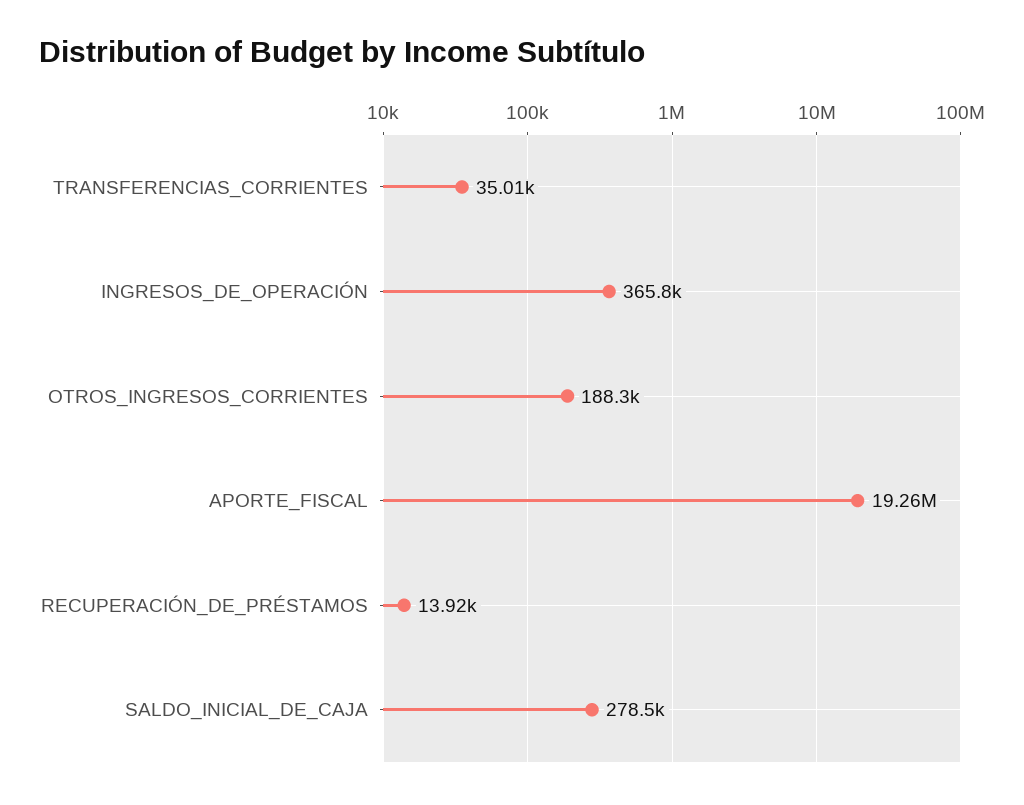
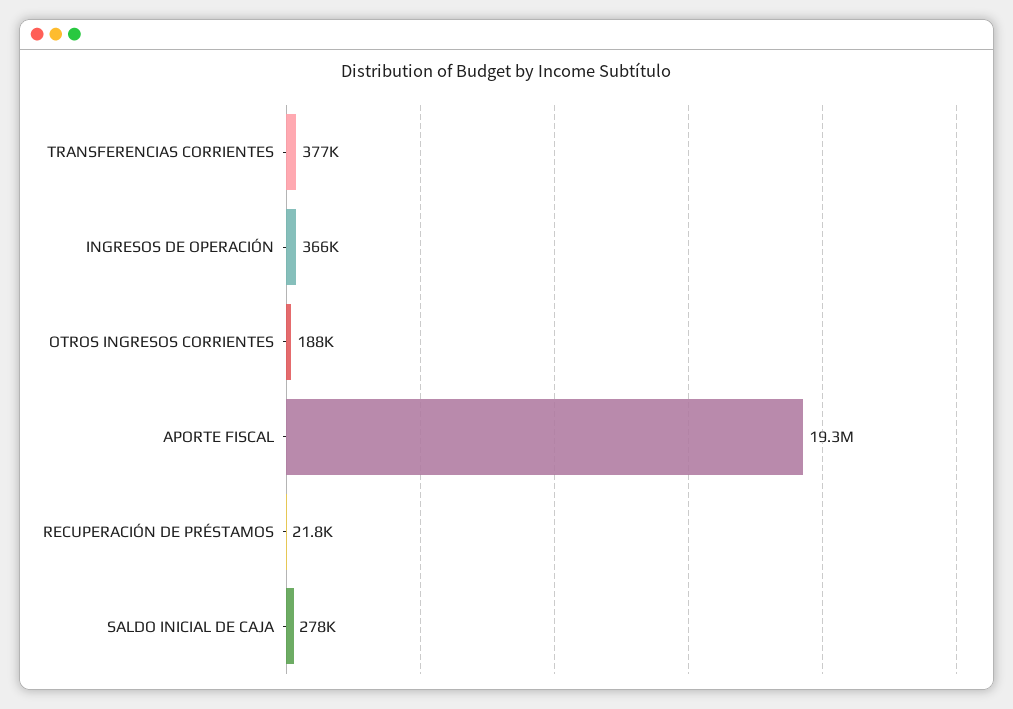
TRANSFERENCIAS_CORRIENTES: 35010 -> 377000
RECUPERACIÓN_DE_PRÉSTAMOS: 13920 -> 21800

